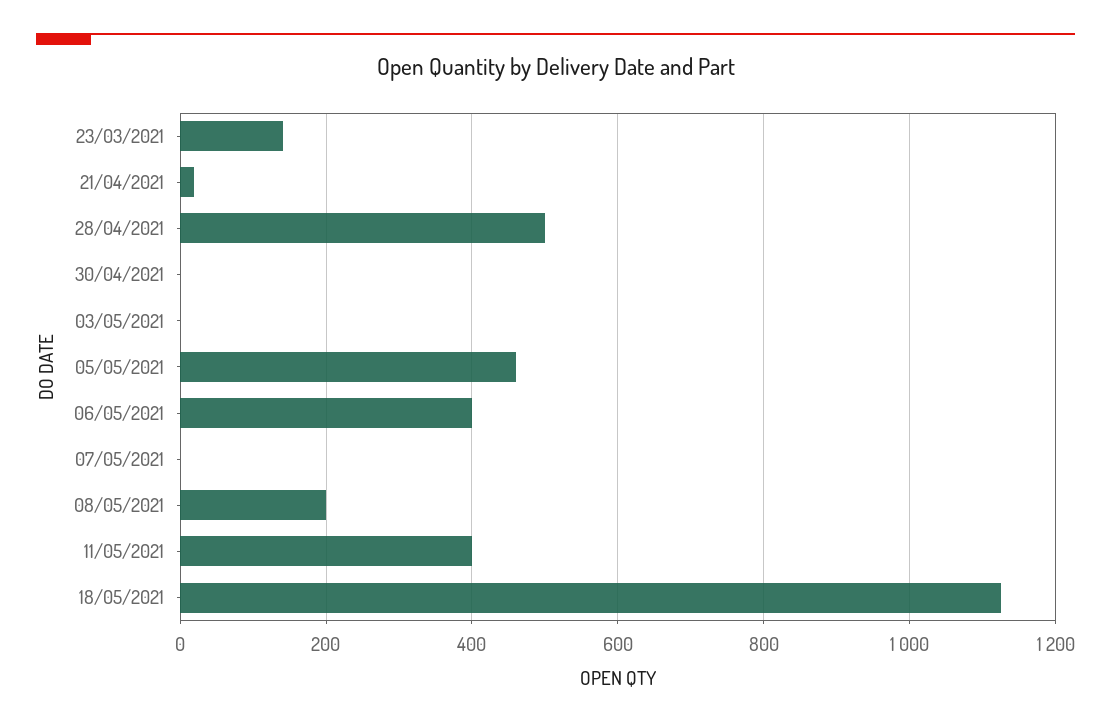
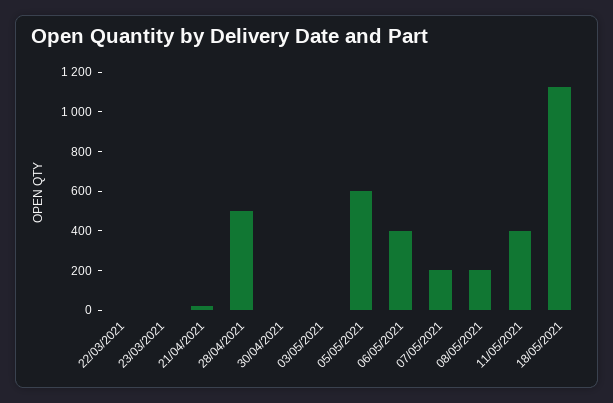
23/03/2021: 140 -> 0
05/05/2021: 460 -> 600
07/05/2021: 0 -> 200
22/03/2021: none -> 0

